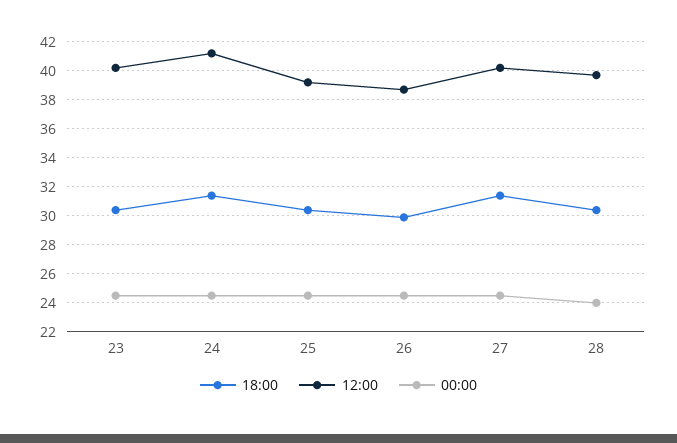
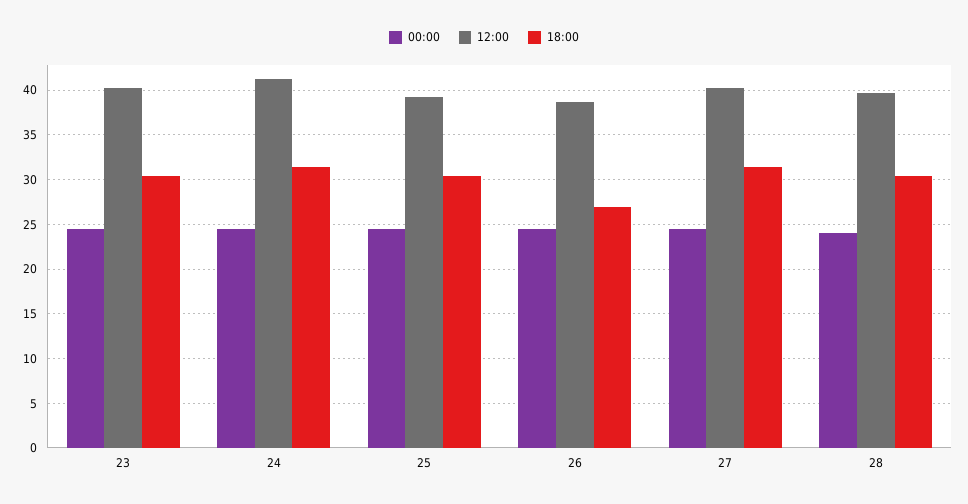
18:00, 26: 30 -> 27

